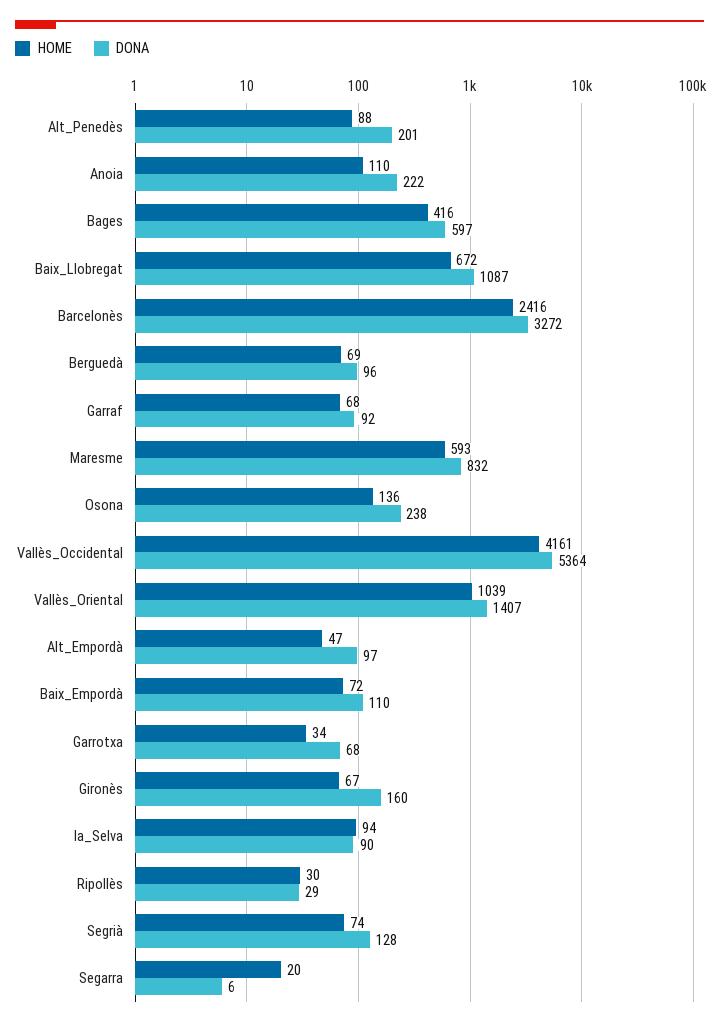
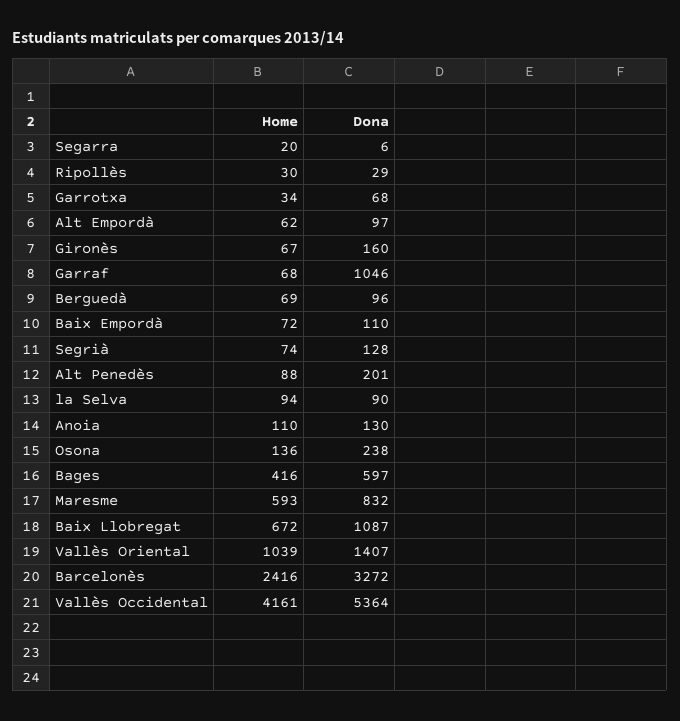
DONA, Anoia: 222 -> 130
DONA, Garraf: 92 -> 1046
HOME, Alt_Empordà: 47 -> 62

